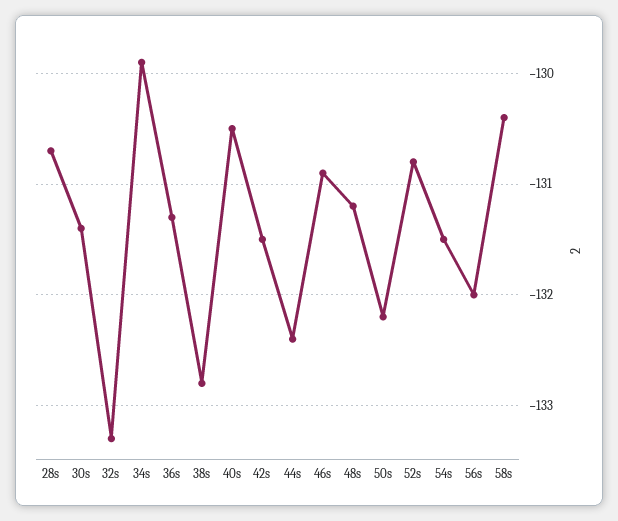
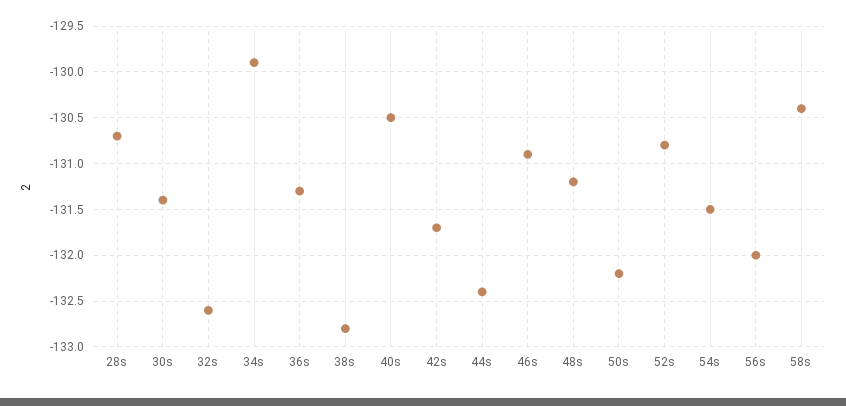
32s: -133.3 -> -132.6
42s: -131.5 -> -131.7

